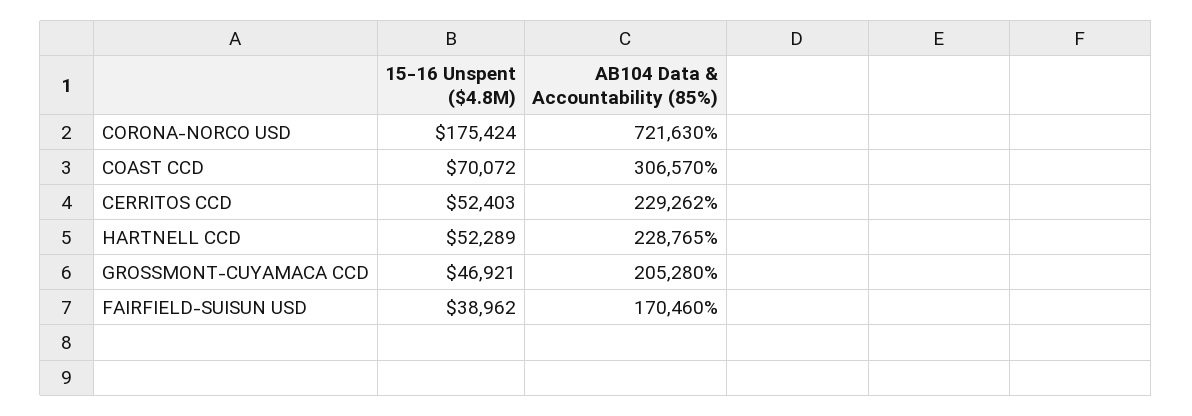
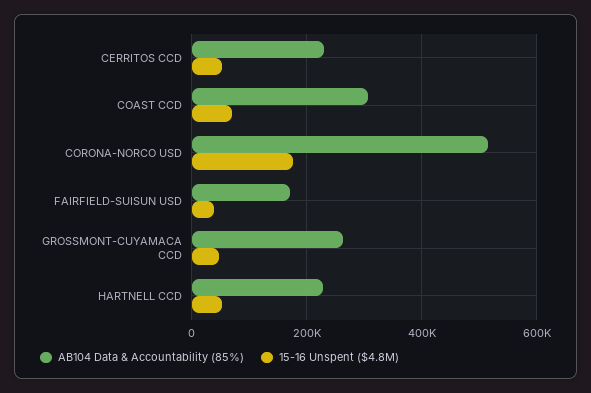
AB104 Data & Accountability (85%), CORONA-NORCO USD: 721630 -> 520000
AB104 Data & Accountability (85%), GROSSMONT-CUYAMACA CCD: 205280 -> 260000

